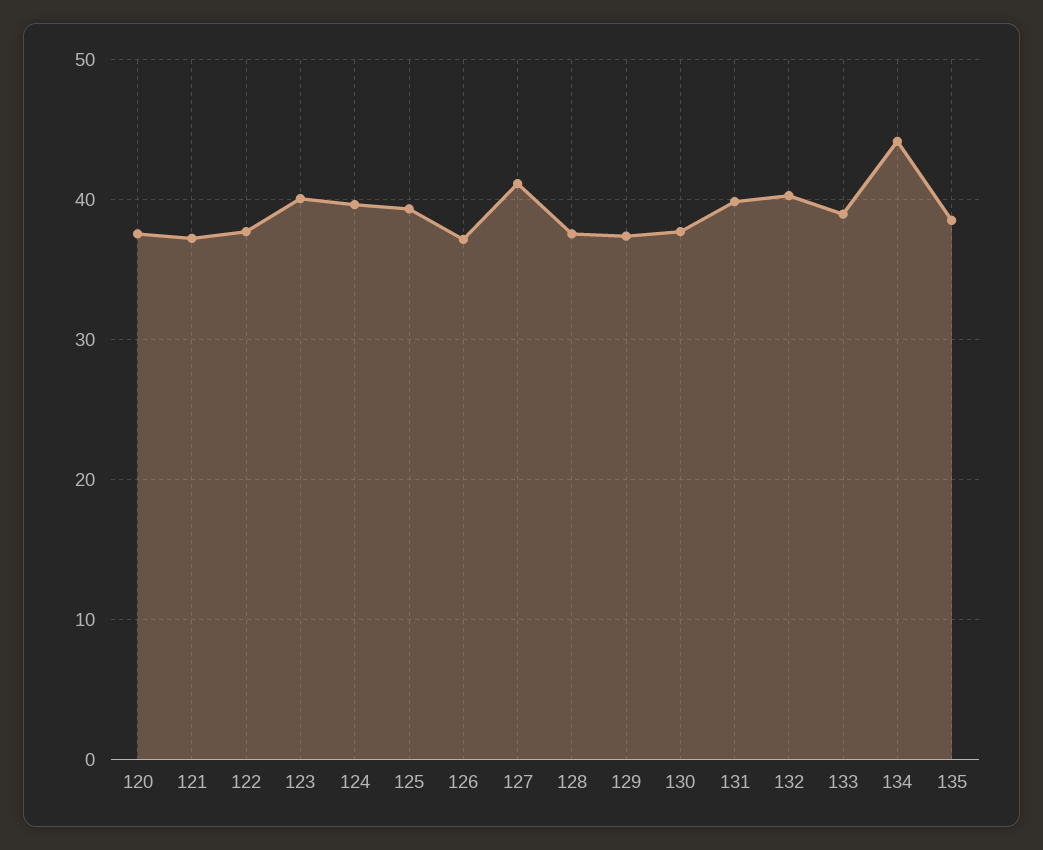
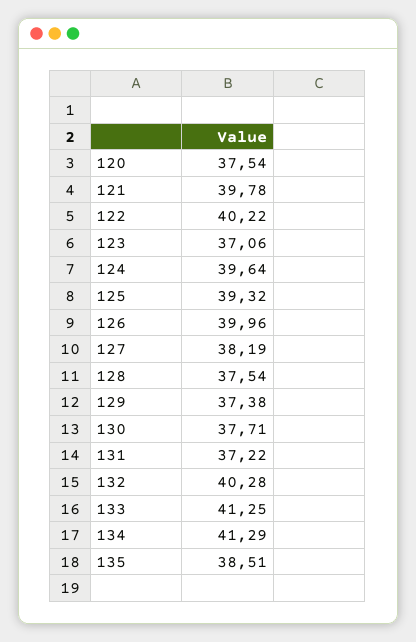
121: 37 -> 39.78
122: 38 -> 40.22
123: 40 -> 37.06
126: 37 -> 39.96
127: 41 -> 38.19
131: 40 -> 37.22
133: 39 -> 41.25
134: 44 -> 41.29

